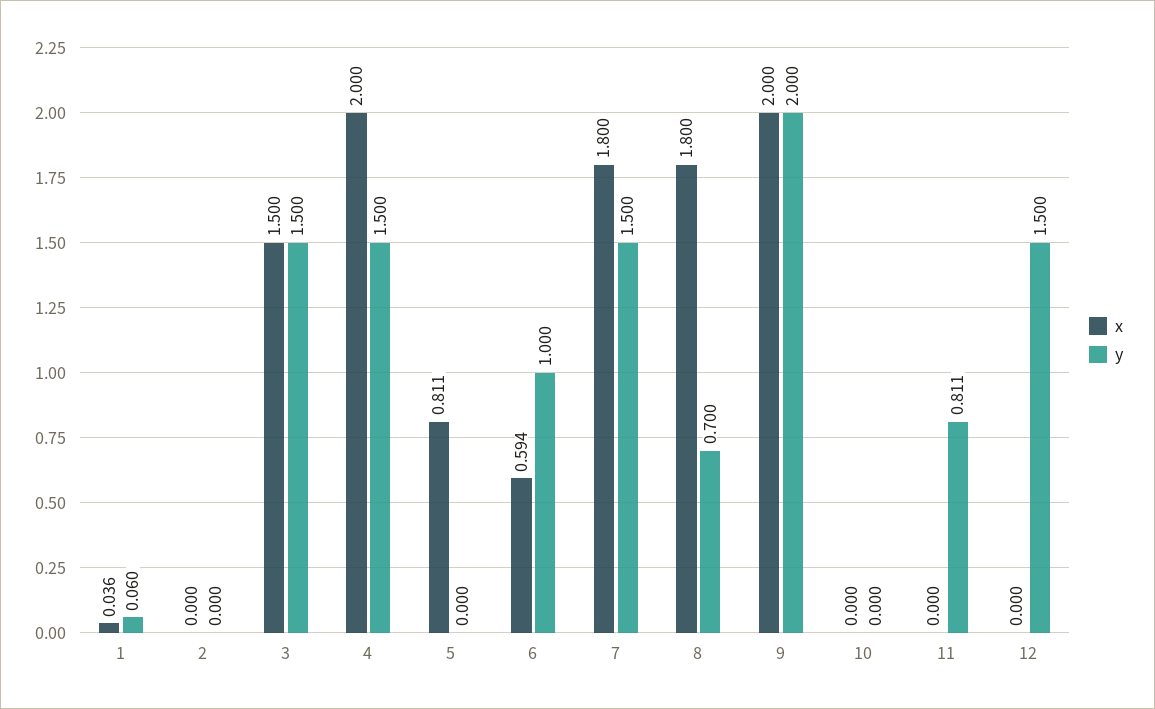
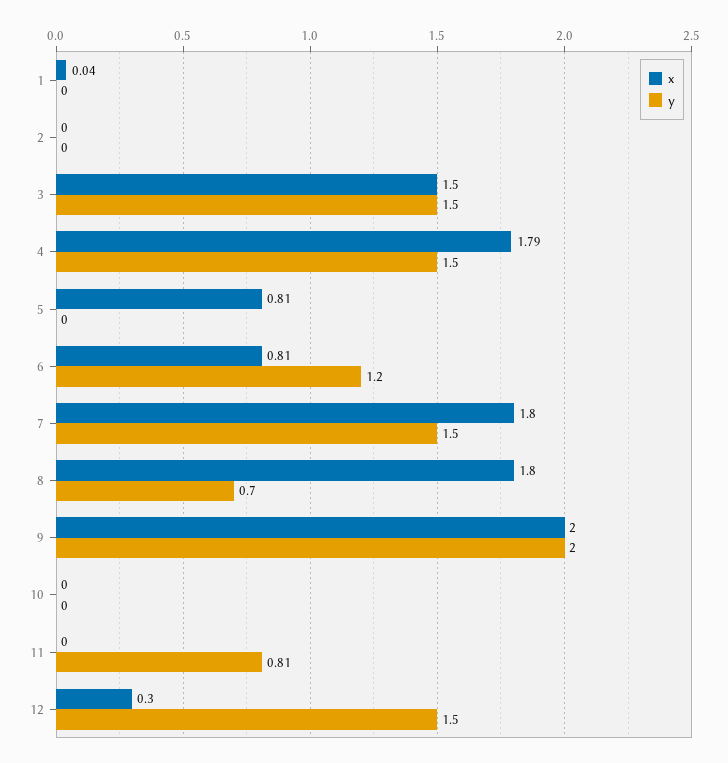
y, 1: 0.06 -> 0
x, 4: 2 -> 1.79
x, 6: 0.594 -> 0.81
y, 6: 1 -> 1.2
x, 12: 0 -> 0.3

